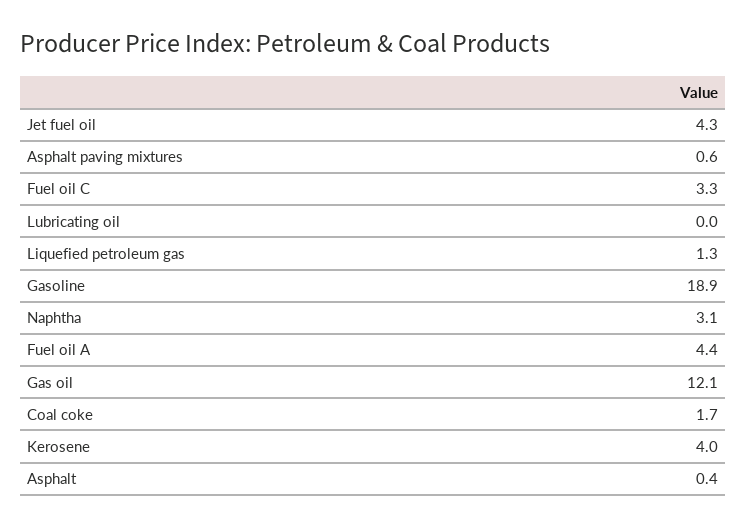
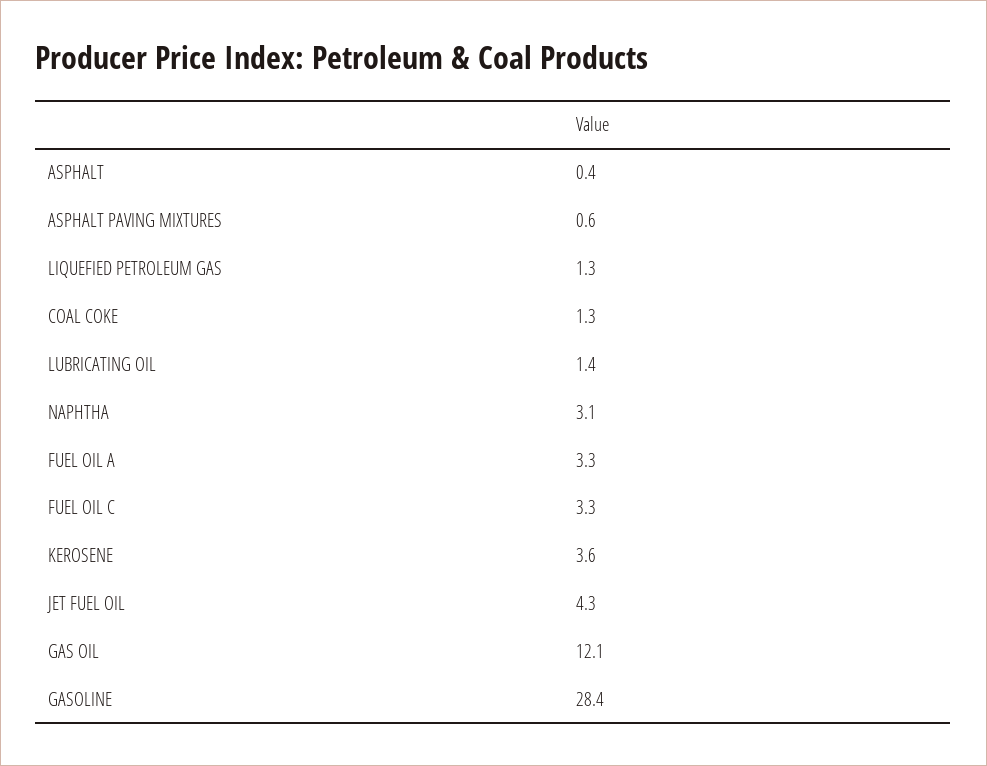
Lubricating oil: 0 -> 1.4
Gasoline: 18.9 -> 28.4
Fuel oil A: 4.4 -> 3.3
Coal coke: 1.7 -> 1.3
Kerosene: 4 -> 3.6

